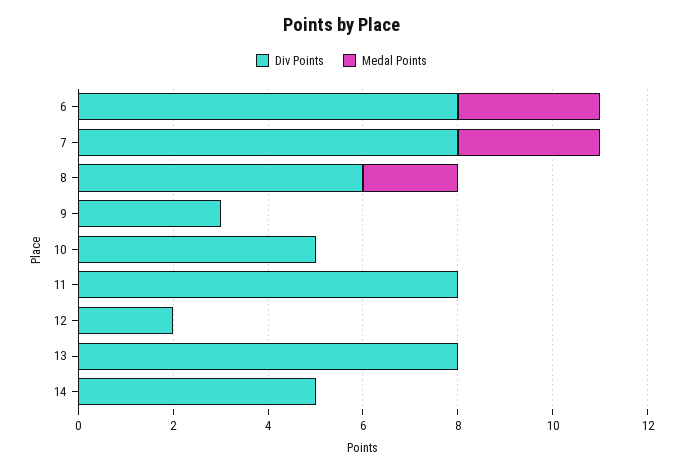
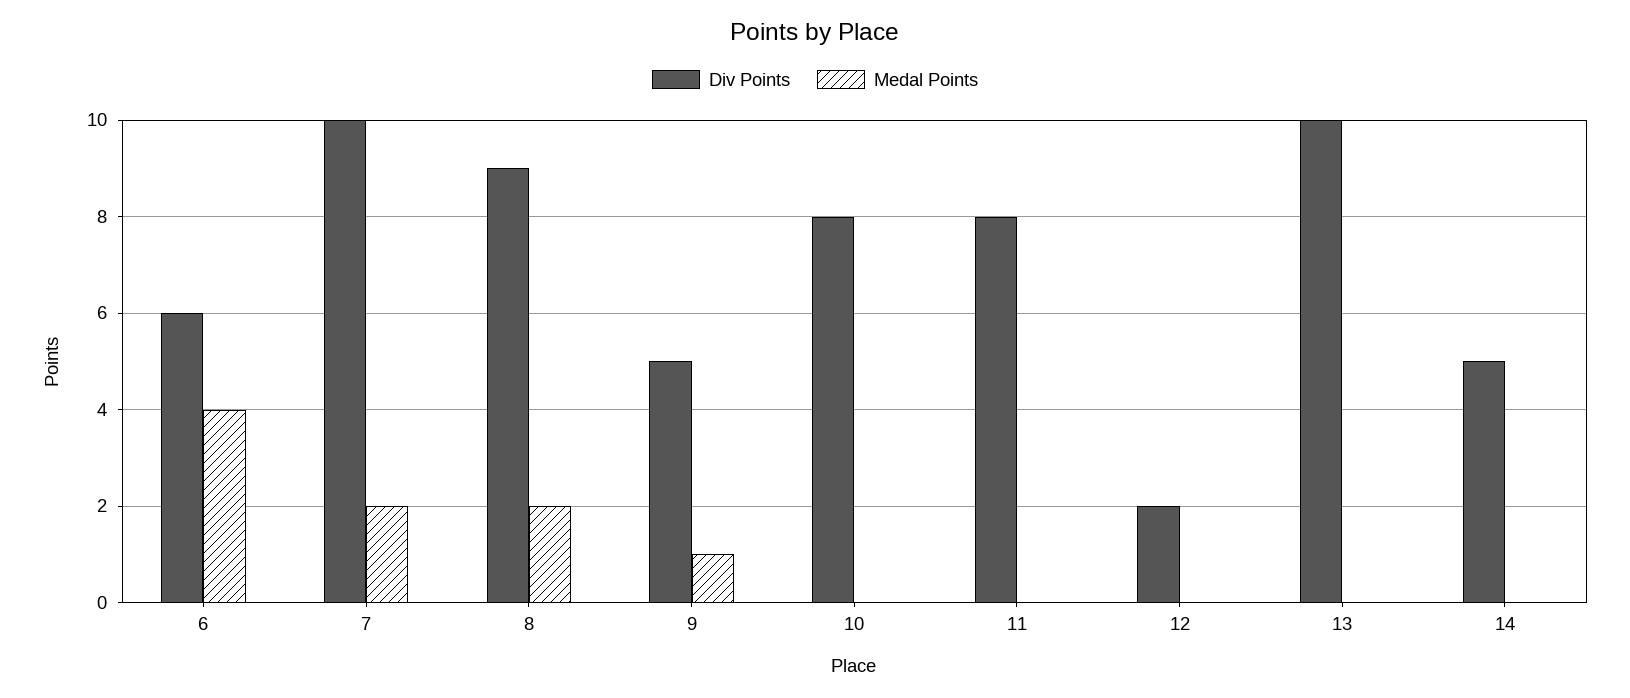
Div Points, 6: 8 -> 6
Medal Points, 6: 3 -> 4
Div Points, 7: 8 -> 10
Medal Points, 7: 3 -> 2
Div Points, 8: 6 -> 9
Div Points, 9: 3 -> 5
Medal Points, 9: 0 -> 1
Div Points, 10: 5 -> 8
Div Points, 13: 8 -> 10

